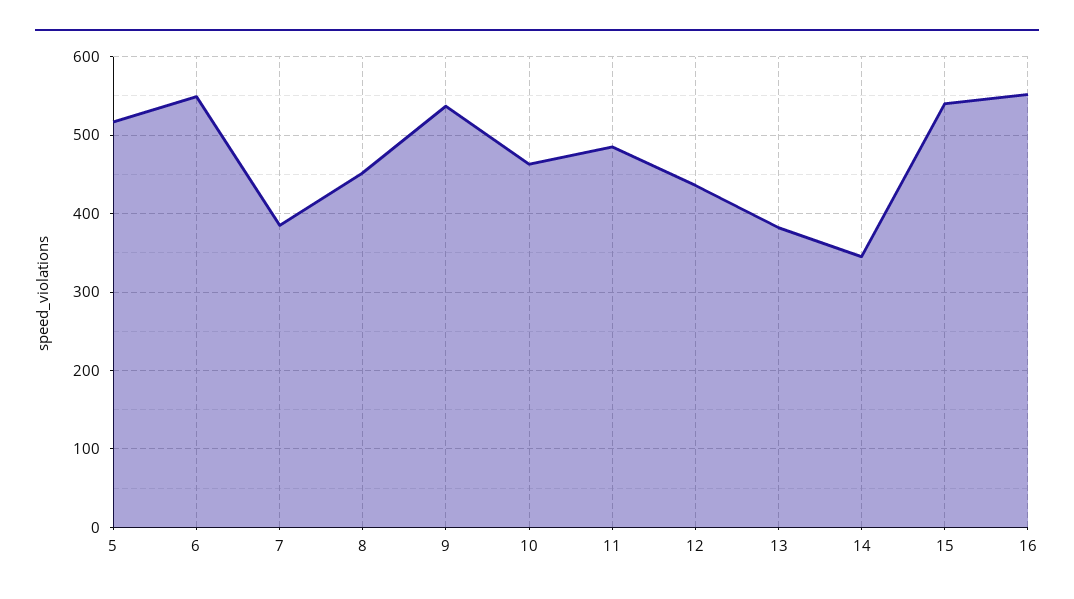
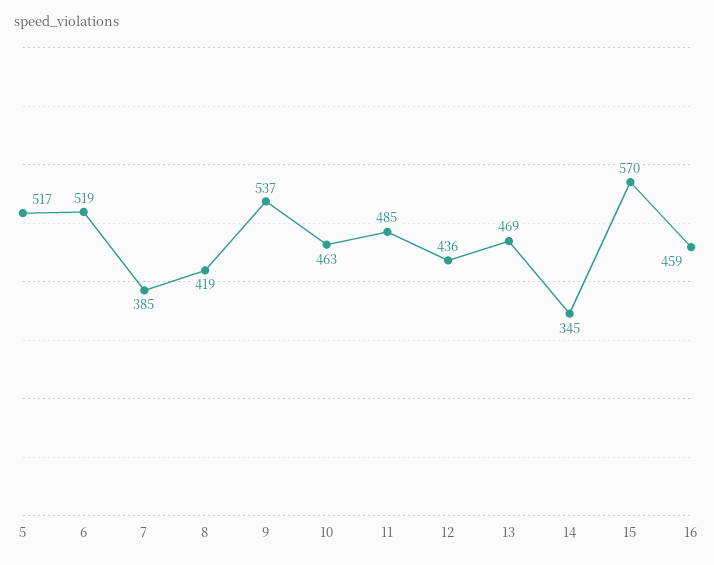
6: 550 -> 519
8: 450 -> 419
13: 380 -> 469
15: 540 -> 570
16: 550 -> 459

